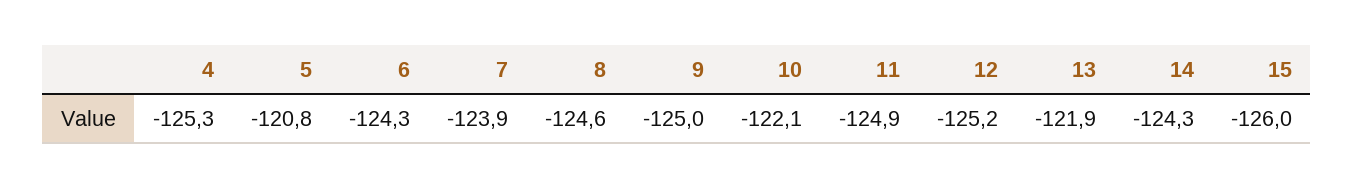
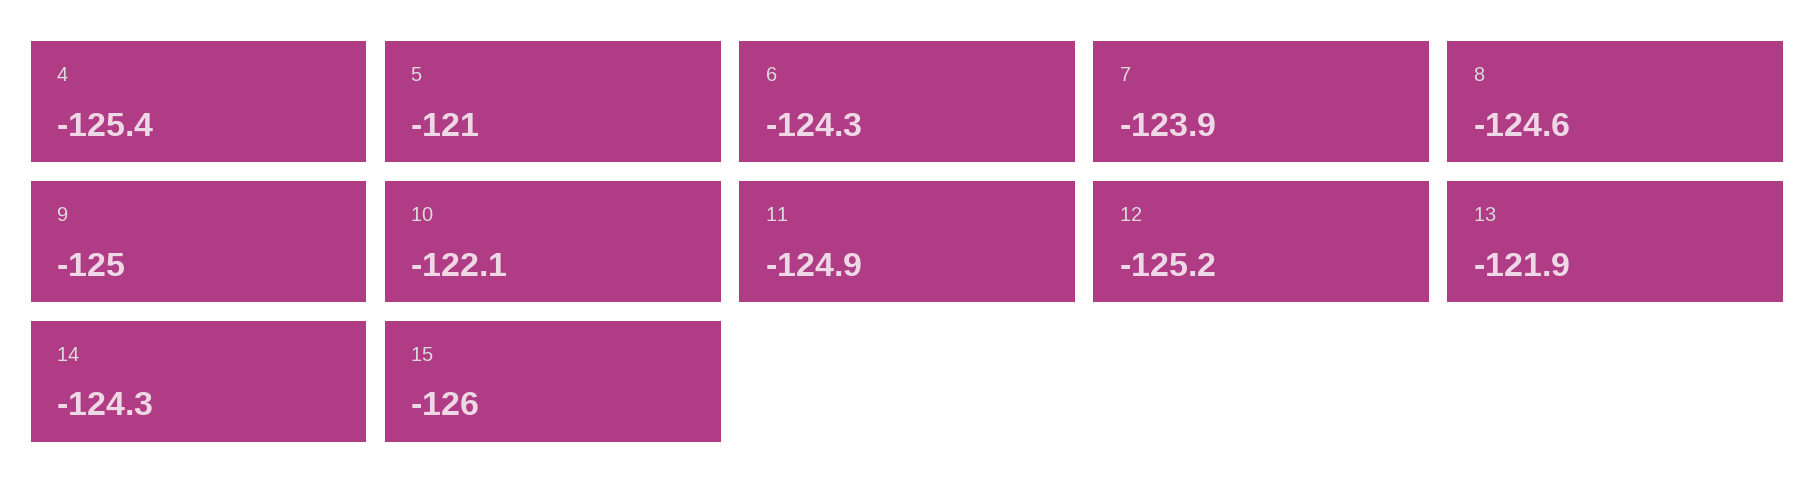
4: -125.3 -> -125.4
5: -120.8 -> -121

